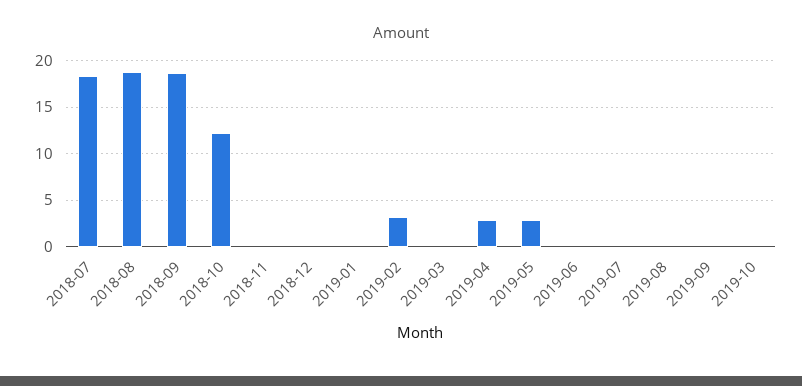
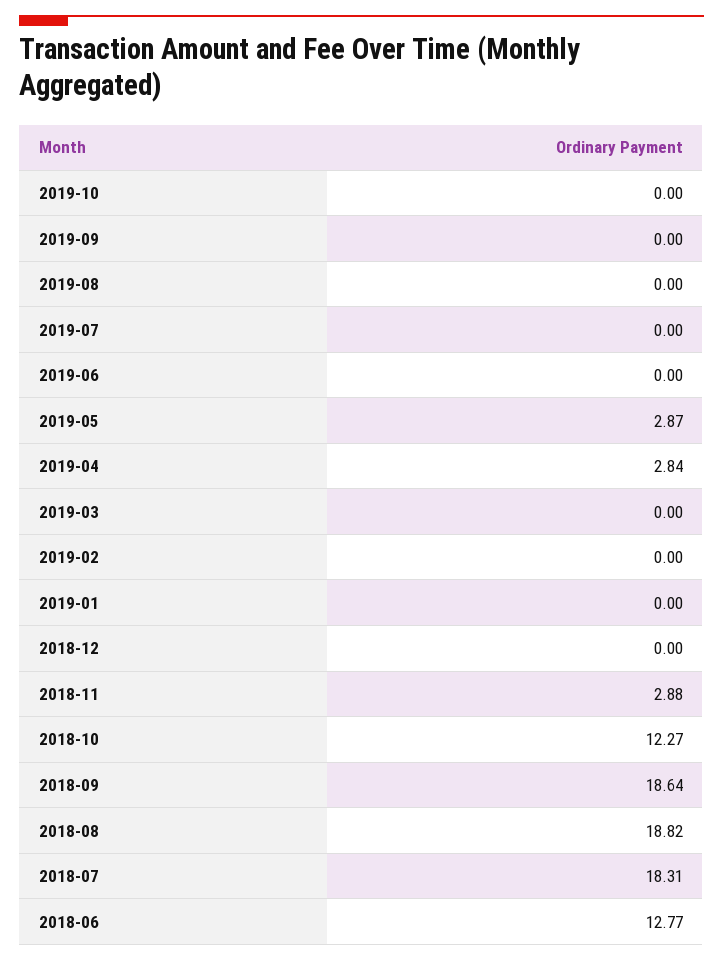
2018-11: 0 -> 2.88
2019-02: 3 -> 0
2018-06: none -> 12.77

